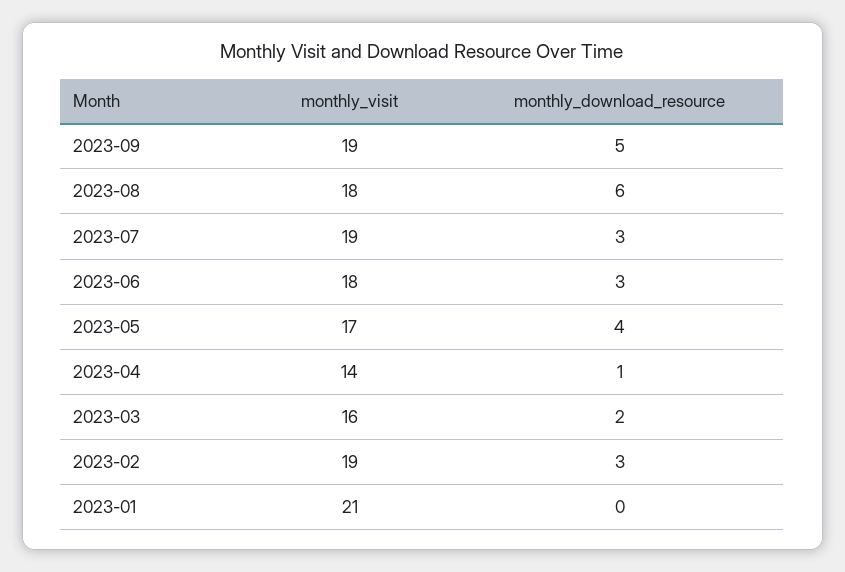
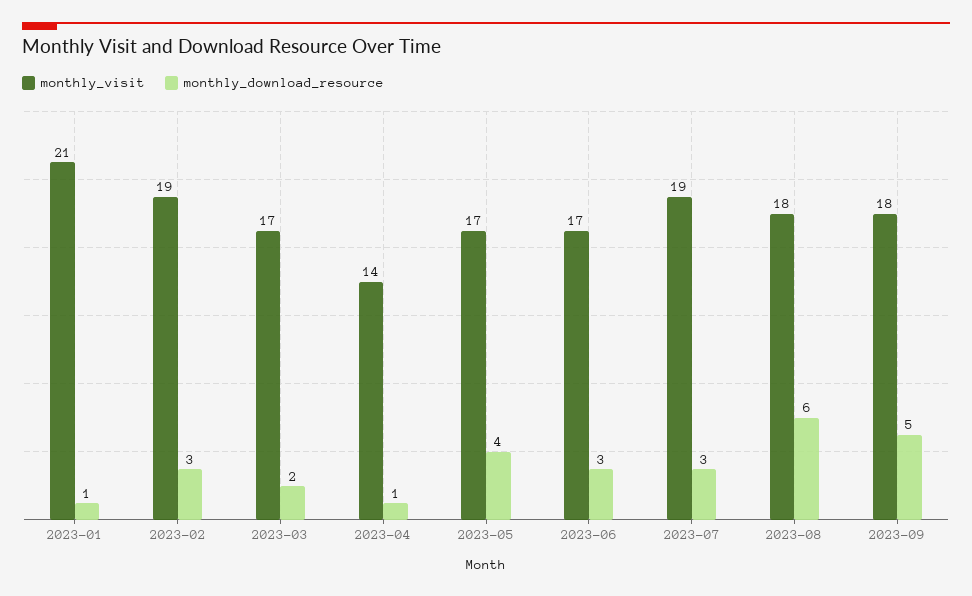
monthly_visit, 2023-09: 19 -> 18
monthly_visit, 2023-06: 18 -> 17
monthly_visit, 2023-03: 16 -> 17
monthly_download_resource, 2023-01: 0 -> 1

